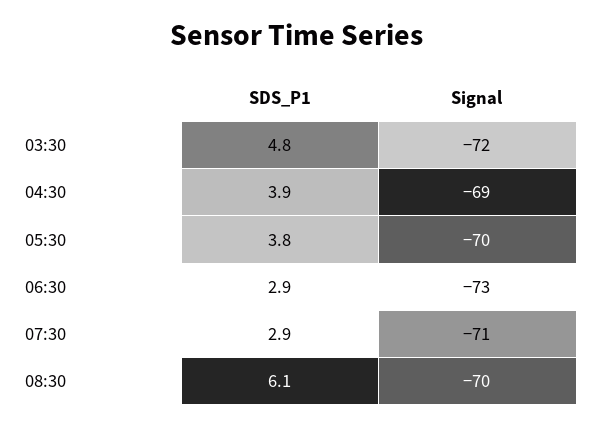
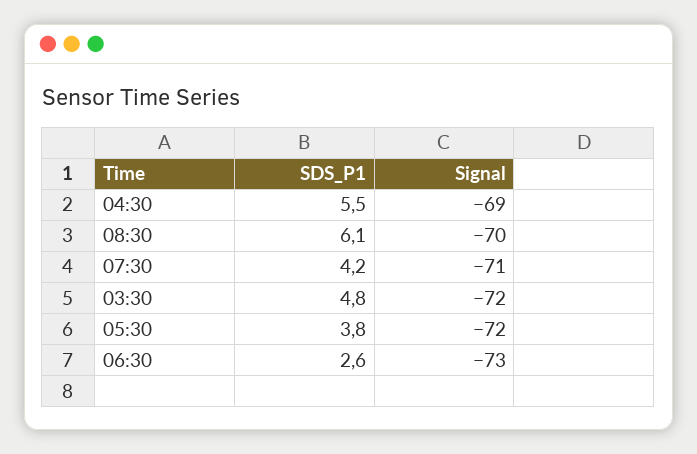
SDS_P1, 04:30: 3.9 -> 5.5
Signal, 05:30: -70 -> -72
SDS_P1, 06:30: 2.9 -> 2.6
SDS_P1, 07:30: 2.9 -> 4.2

